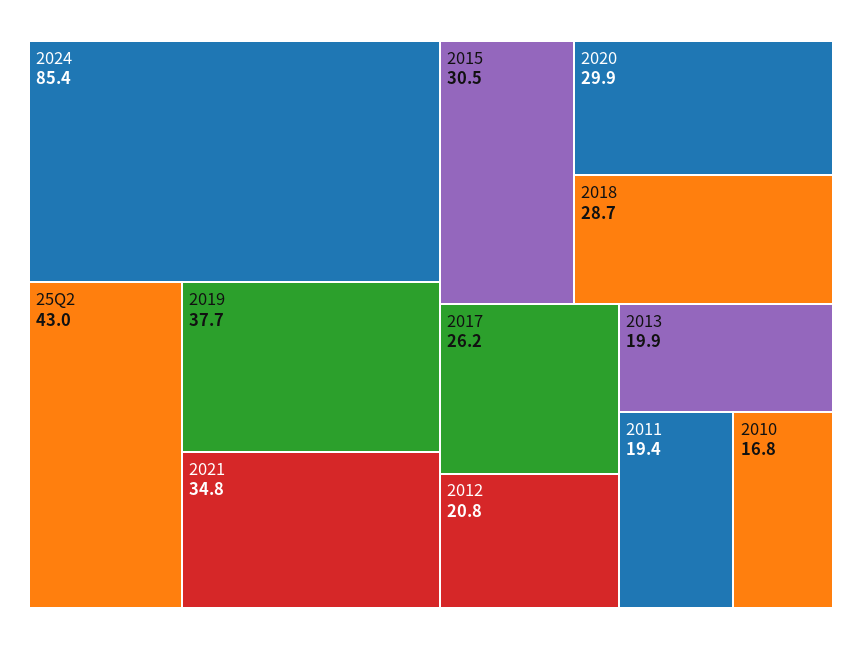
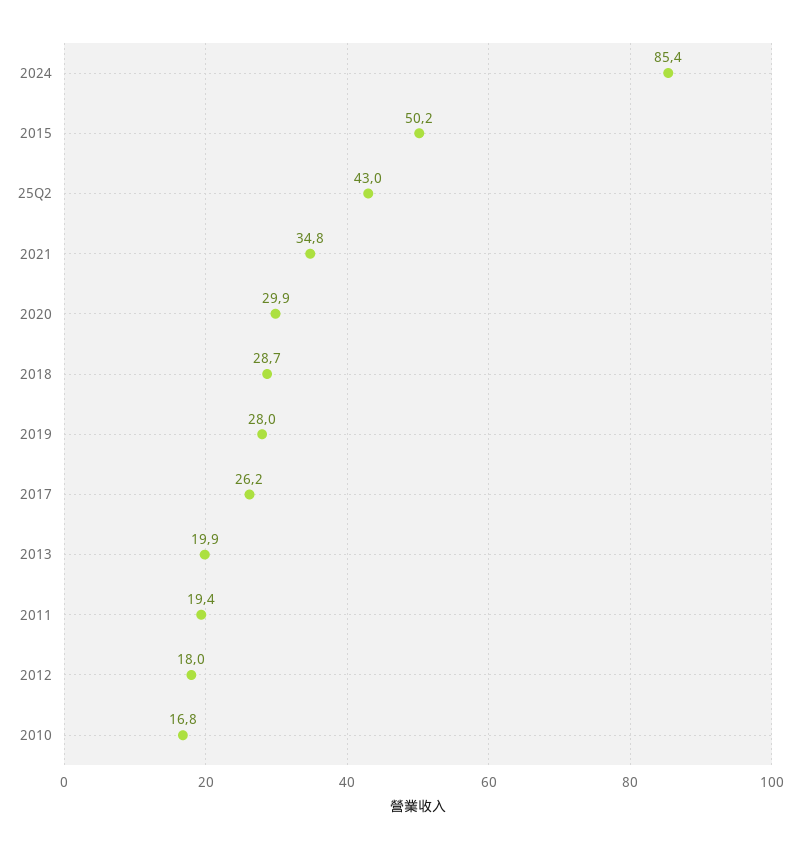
2019: 37.7 -> 28
2015: 30.5 -> 50.2
2012: 20.8 -> 18

